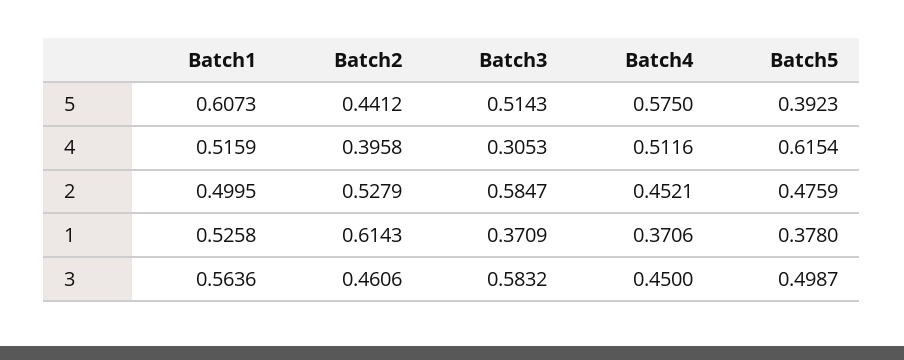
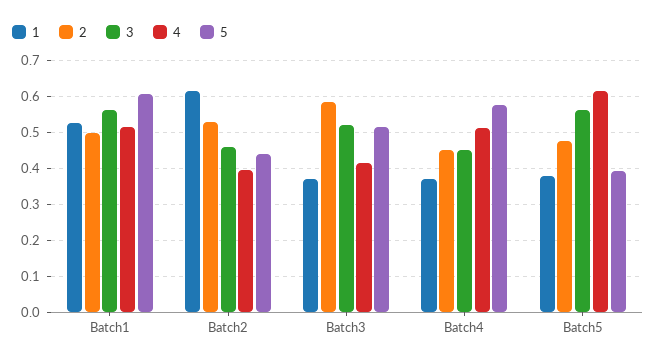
4, Batch3: 0.3053 -> 0.42
3, Batch3: 0.5832 -> 0.52
3, Batch5: 0.4987 -> 0.56

